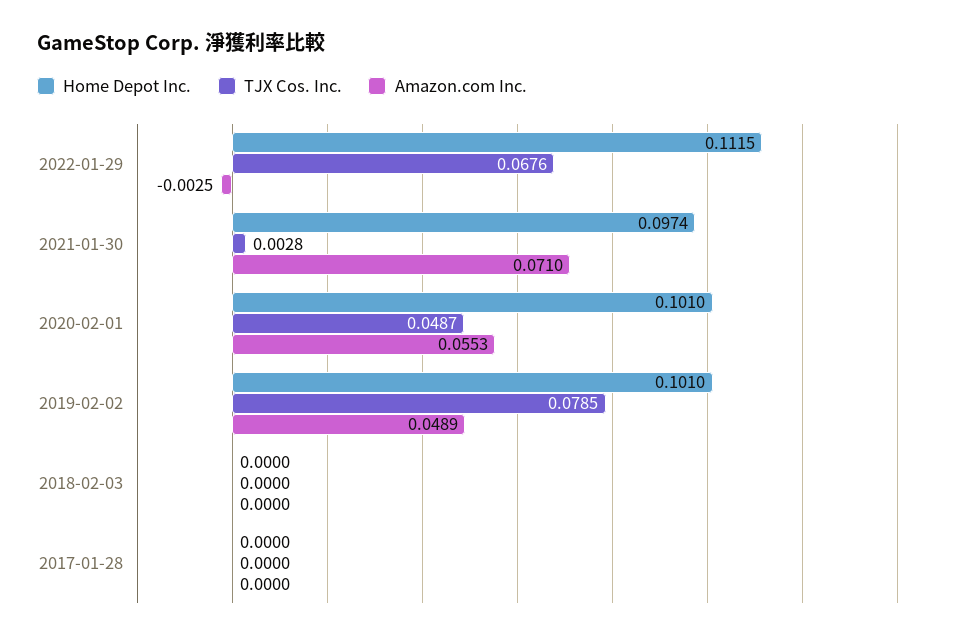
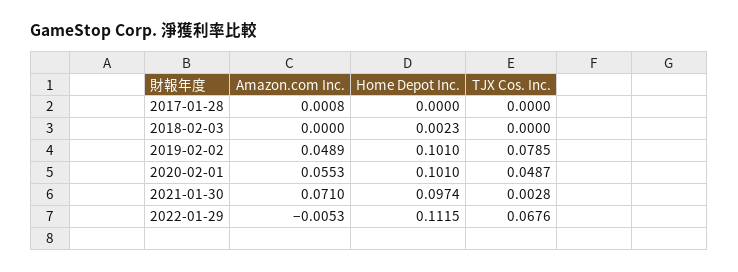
Amazon.com Inc., 2022-01-29: -0.0025 -> -0.0053
Home Depot Inc., 2018-02-03: 0 -> 0.0023
Amazon.com Inc., 2017-01-28: 0 -> 0.0008

